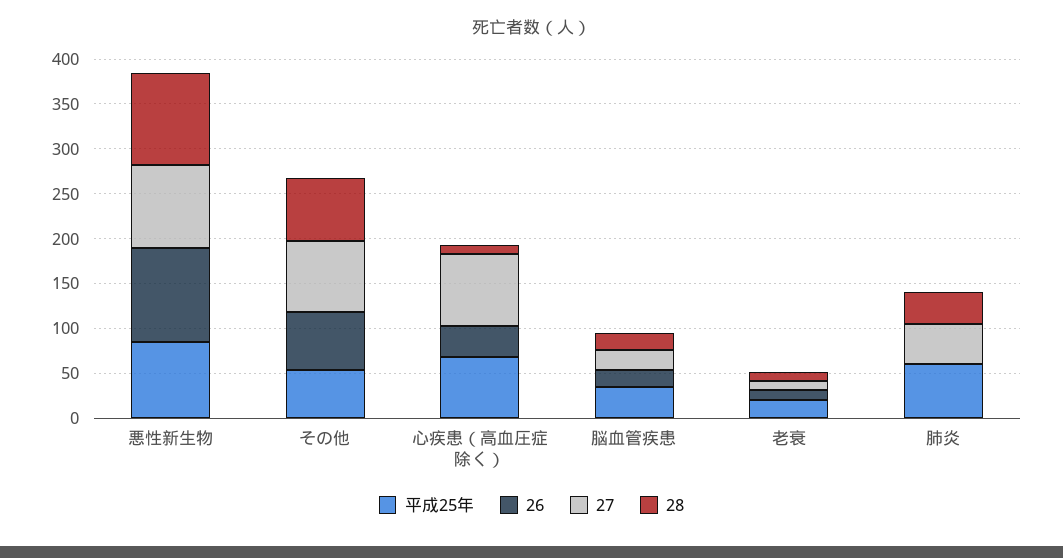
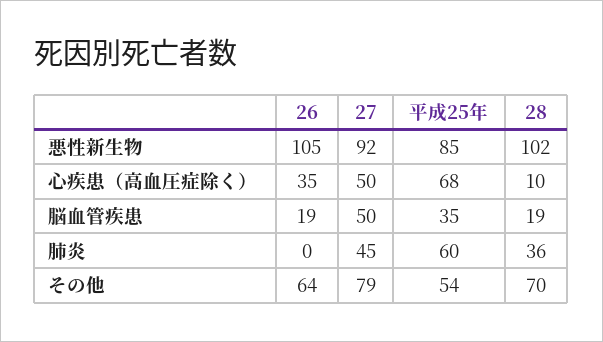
27, 心疾患（高血圧症除く）: 80 -> 50
27, 脳血管疾患: 20 -> 50
平成25年, 老衰: 20 -> none
26, 老衰: 10 -> none
27, 老衰: 10 -> none
28, 老衰: 10 -> none

